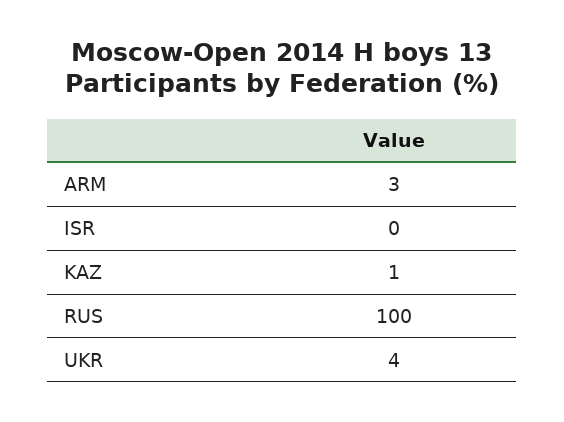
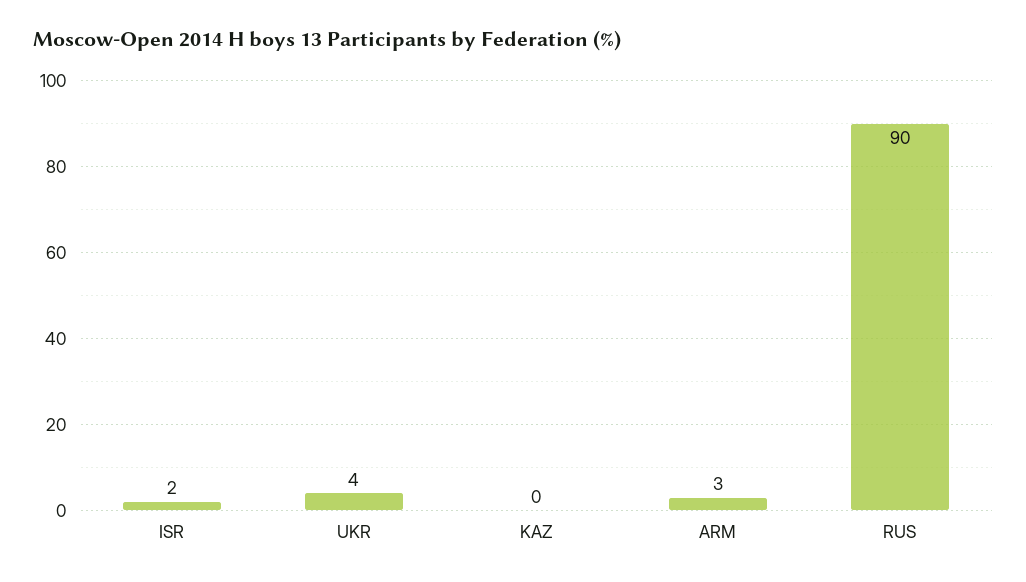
ISR: 0 -> 2
KAZ: 1 -> 0
RUS: 100 -> 90

